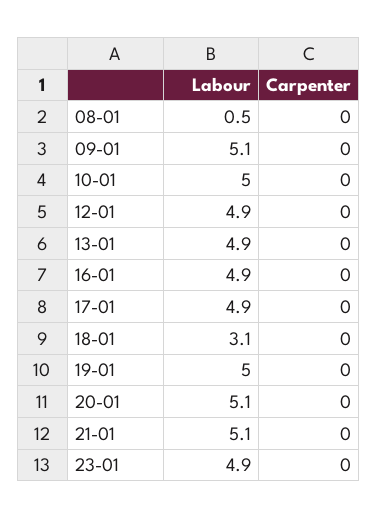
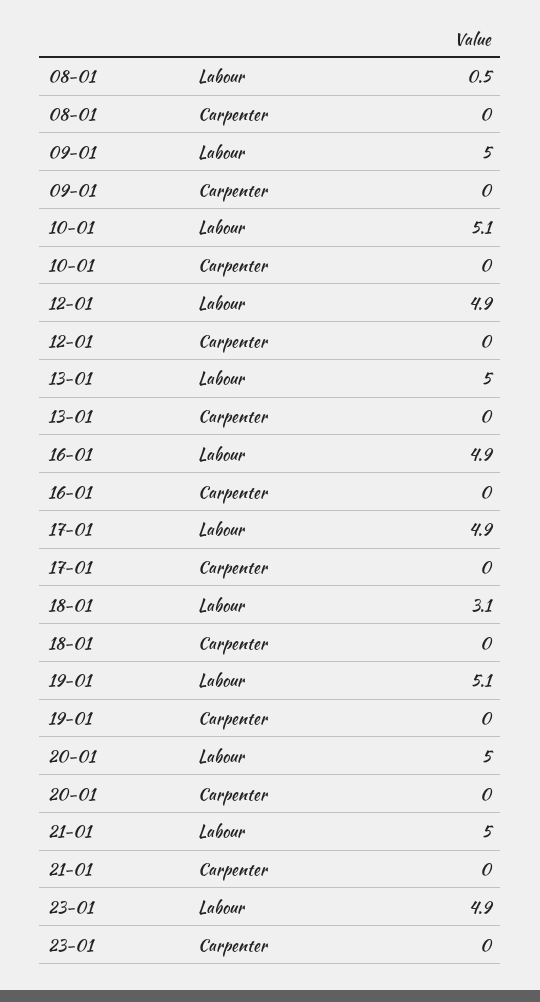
Labour, 09-01: 5.1 -> 5
Labour, 10-01: 5 -> 5.1
Labour, 13-01: 4.9 -> 5
Labour, 19-01: 5 -> 5.1
Labour, 20-01: 5.1 -> 5
Labour, 21-01: 5.1 -> 5

